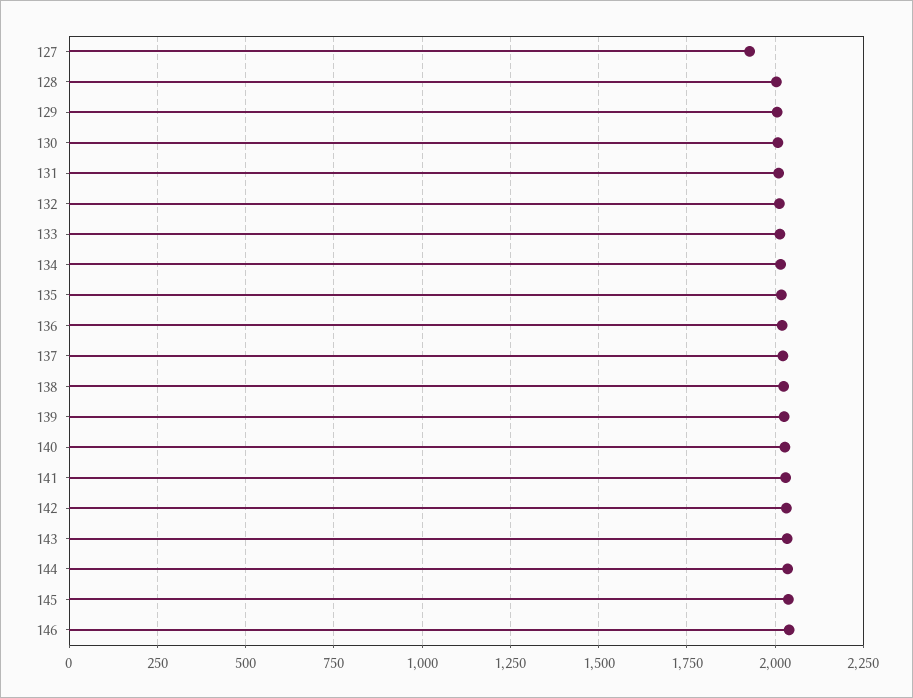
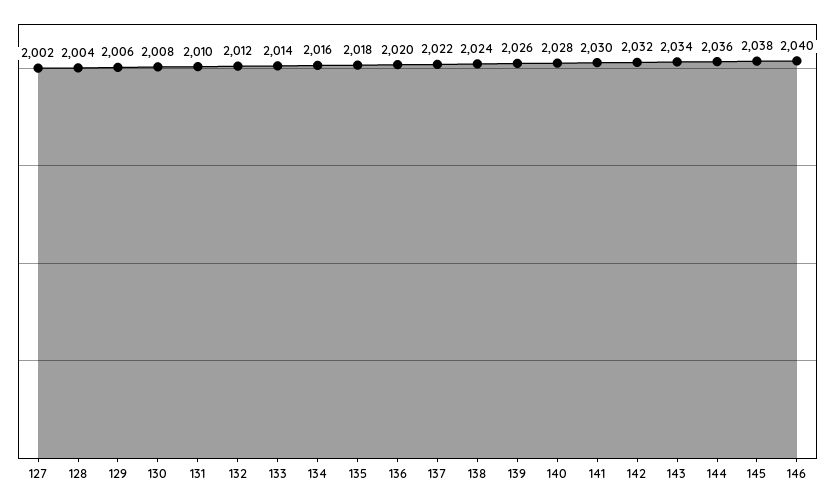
127: 1925 -> 2002

